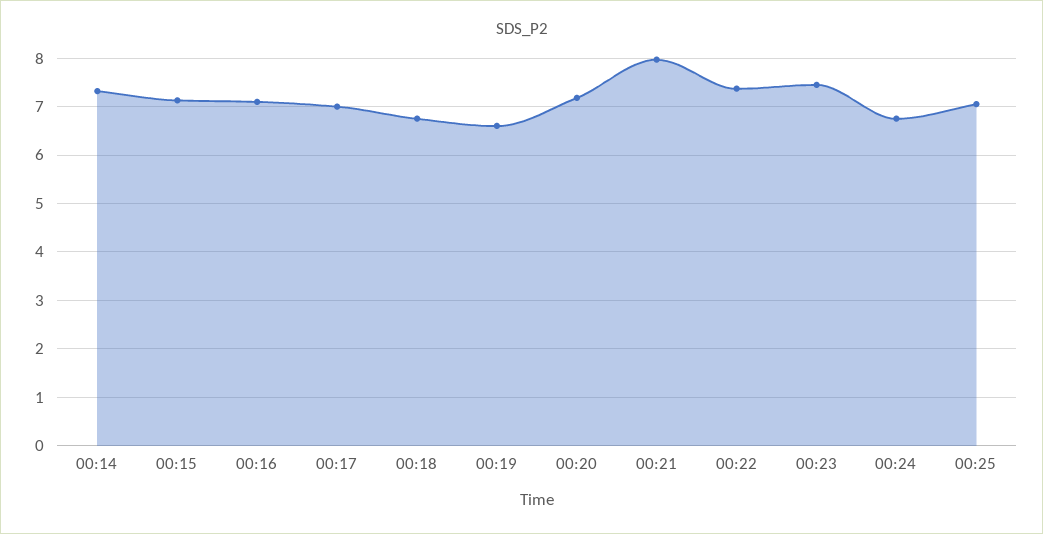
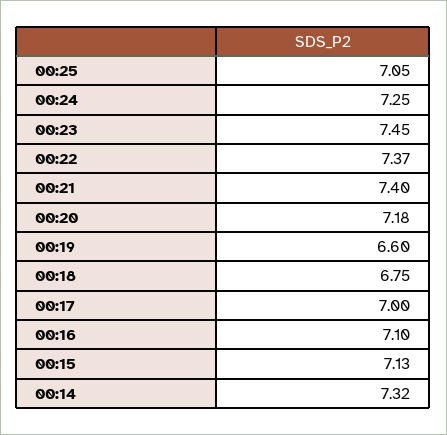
00:21: 8 -> 7.4
00:24: 6.8 -> 7.25

